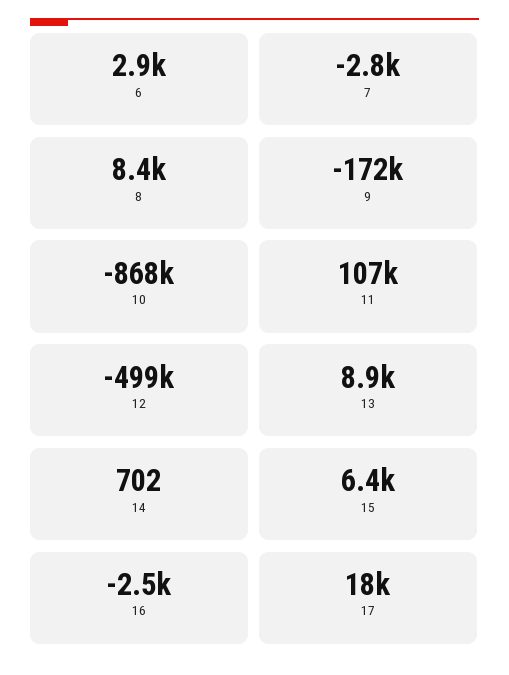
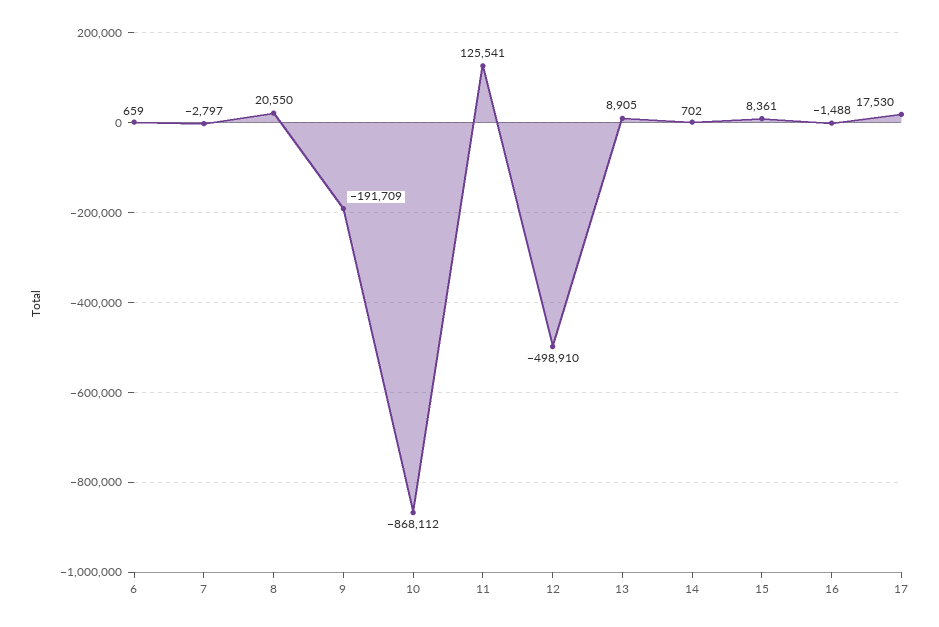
6: 2900 -> 659
8: 8400 -> 20550
9: -172000 -> -191709
11: 107000 -> 125541
15: 6400 -> 8361
16: -2500 -> -1488

